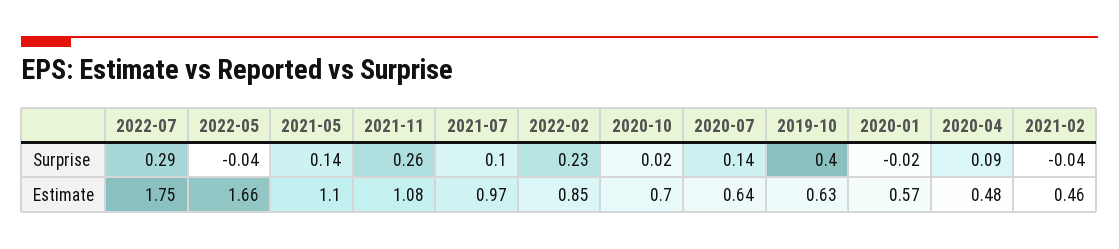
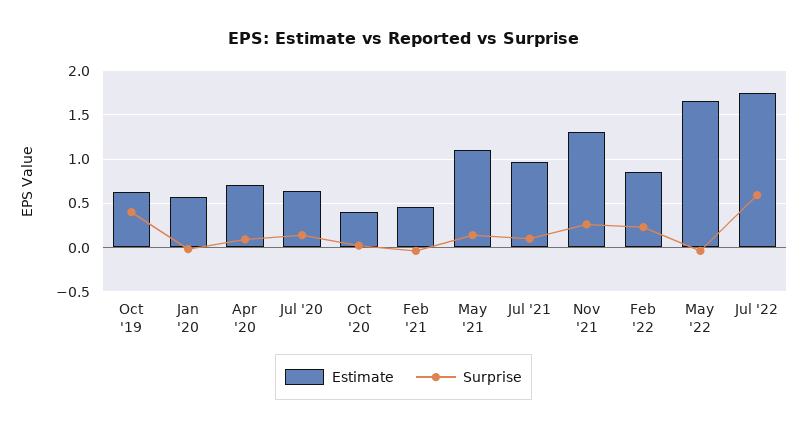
Surprise, 2022-07: 0.29 -> 0.6
Estimate, 2021-11: 1.08 -> 1.3
Estimate, 2020-10: 0.7 -> 0.4
Estimate, 2020-04: 0.48 -> 0.7

